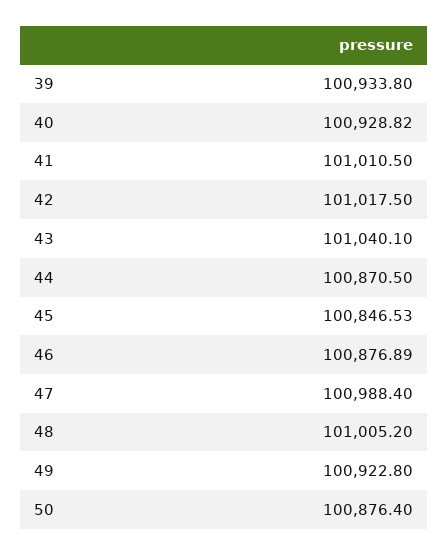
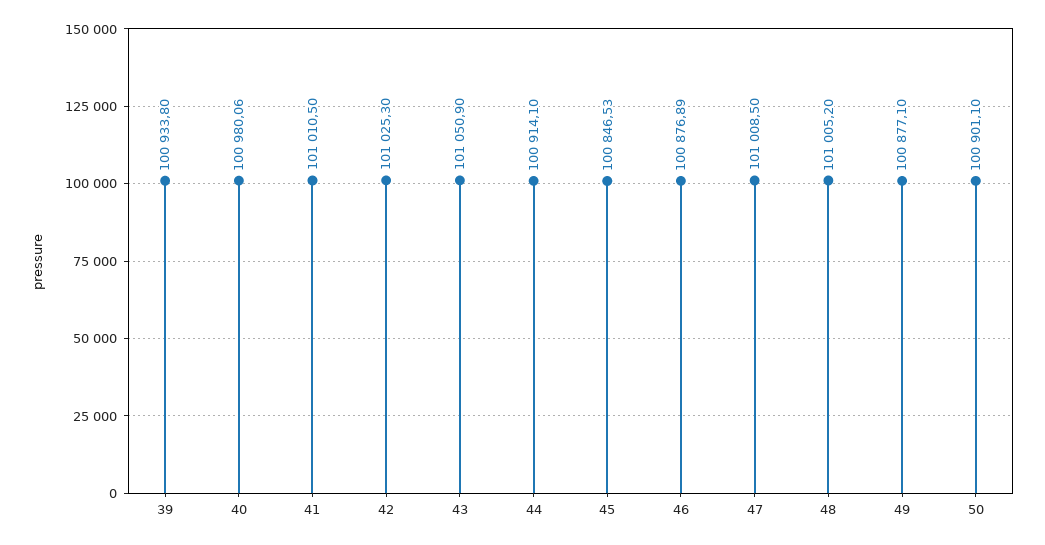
40: 100928.82 -> 100980.06
42: 101017.5 -> 101025.3
43: 101040.1 -> 101050.9
44: 100870.5 -> 100914.1
47: 100988.4 -> 101008.5
49: 100922.8 -> 100877.1
50: 100876.4 -> 100901.1

